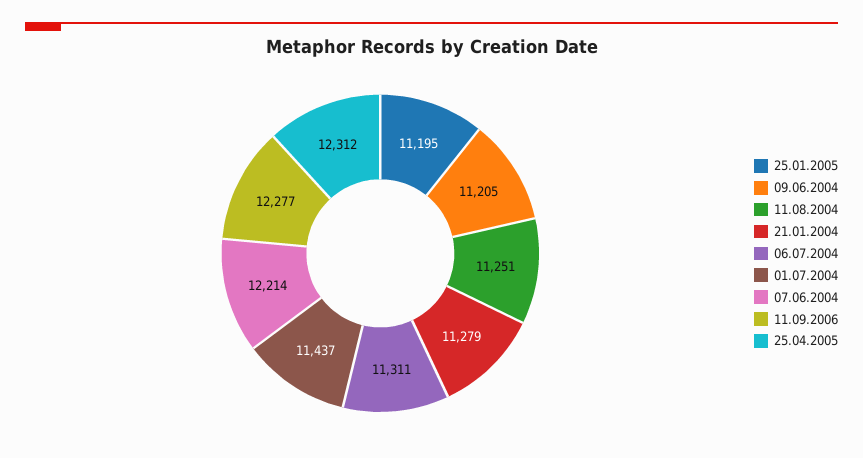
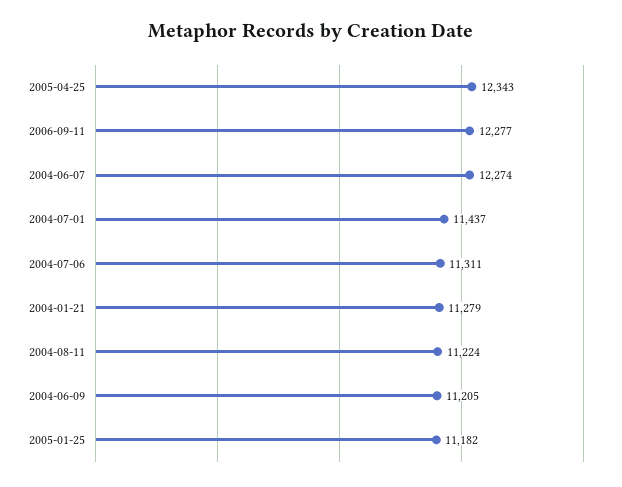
25.01.2005: 11195 -> 11182
11.08.2004: 11251 -> 11224
07.06.2004: 12214 -> 12274
25.04.2005: 12312 -> 12343

